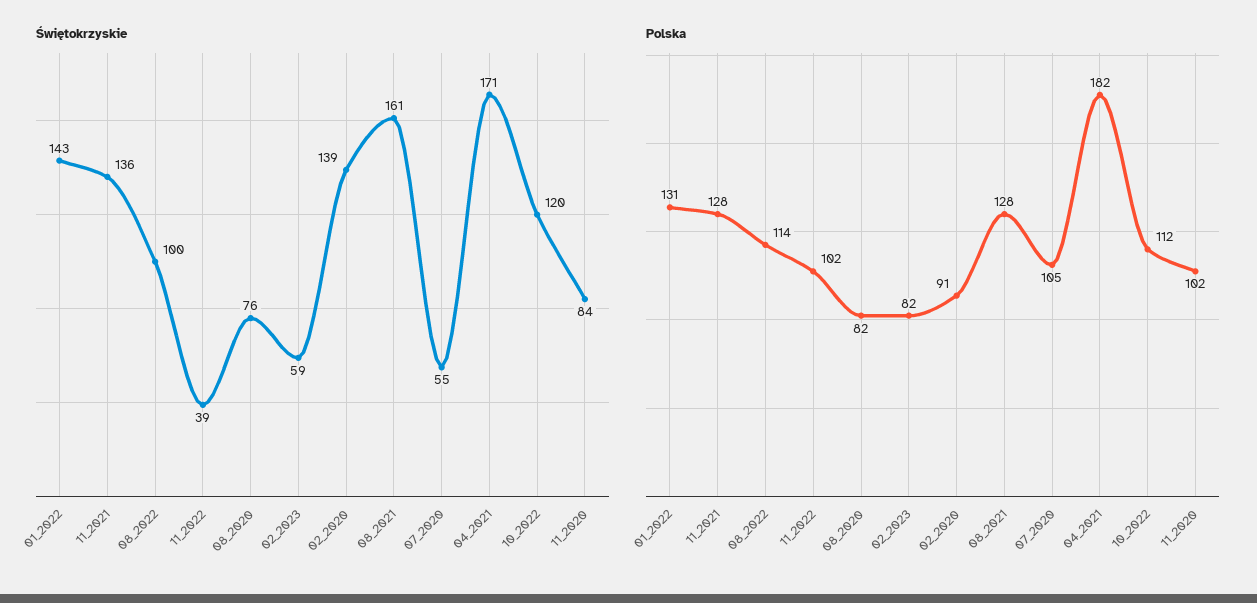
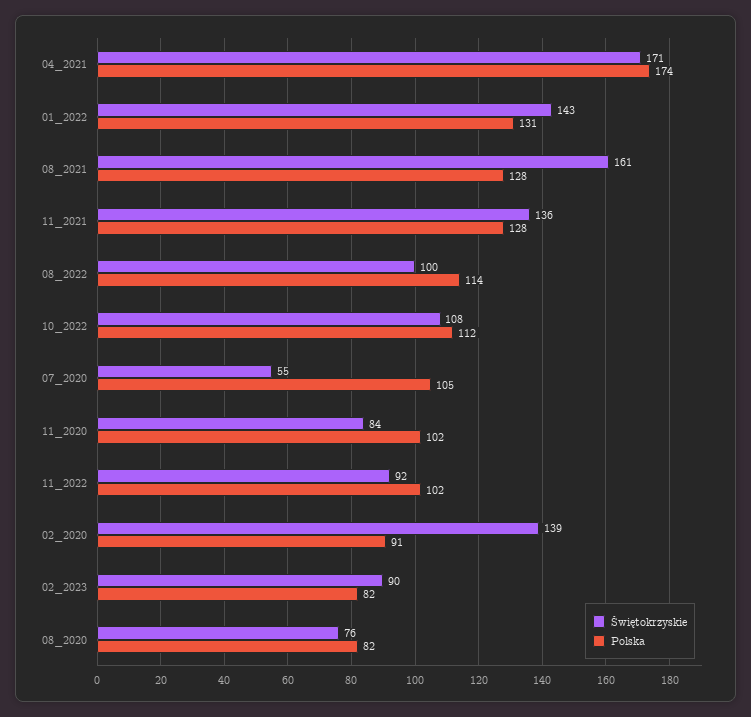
Świętokrzyskie, 11_2022: 39 -> 92
Świętokrzyskie, 02_2023: 59 -> 90
Świętokrzyskie, 10_2022: 120 -> 108
Polska, 04_2021: 182 -> 174

